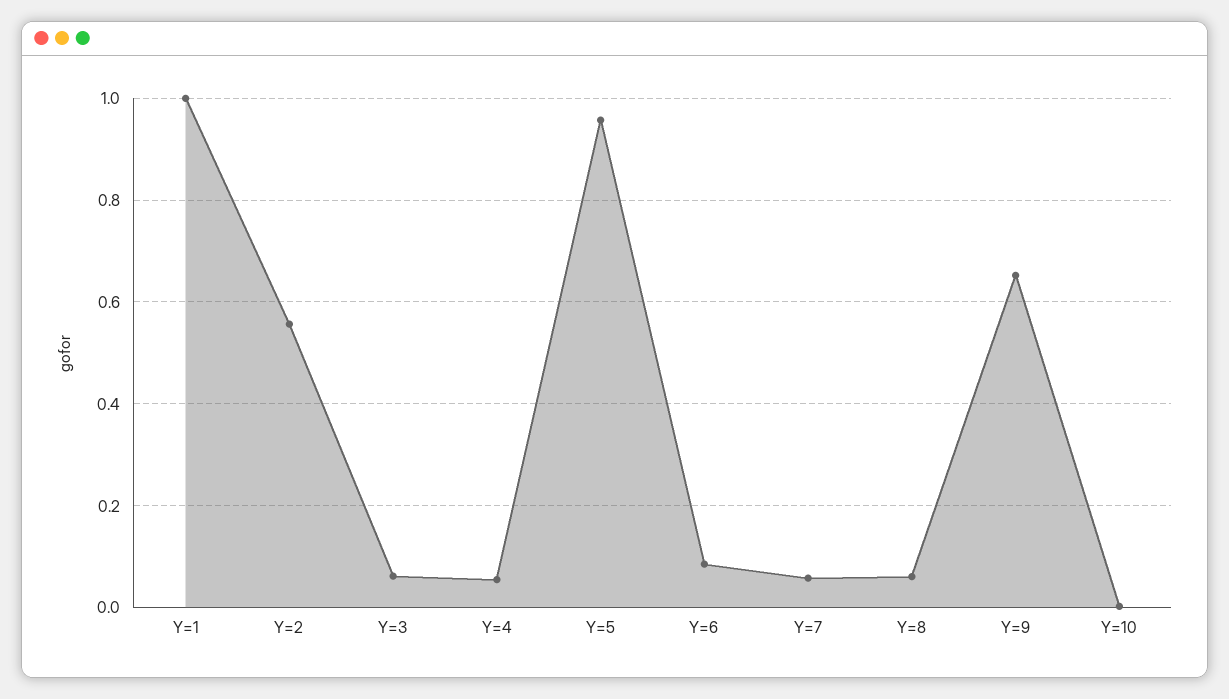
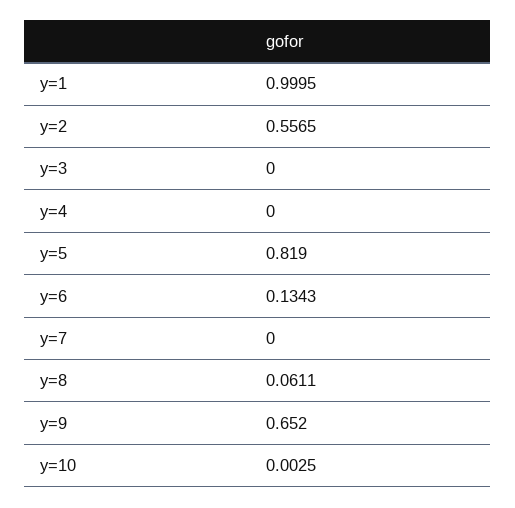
Y=3: 0.06 -> 0
Y=4: 0.06 -> 0
Y=5: 0.96 -> 0.819
Y=6: 0.08 -> 0.1343
Y=7: 0.06 -> 0

